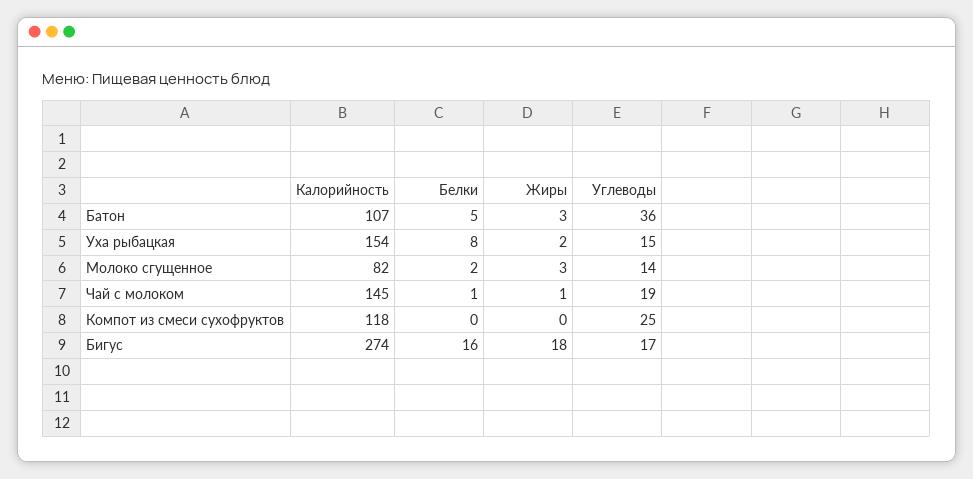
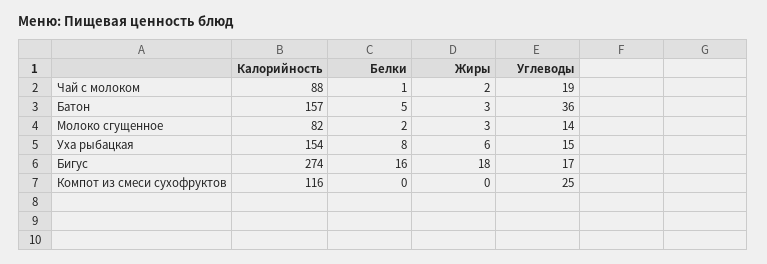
Калорийность, Батон: 107 -> 157
Жиры, Уха рыбацкая: 2 -> 6
Калорийность, Чай с молоком: 145 -> 88
Жиры, Чай с молоком: 1 -> 2
Калорийность, Компот из смеси сухофруктов: 118 -> 116

